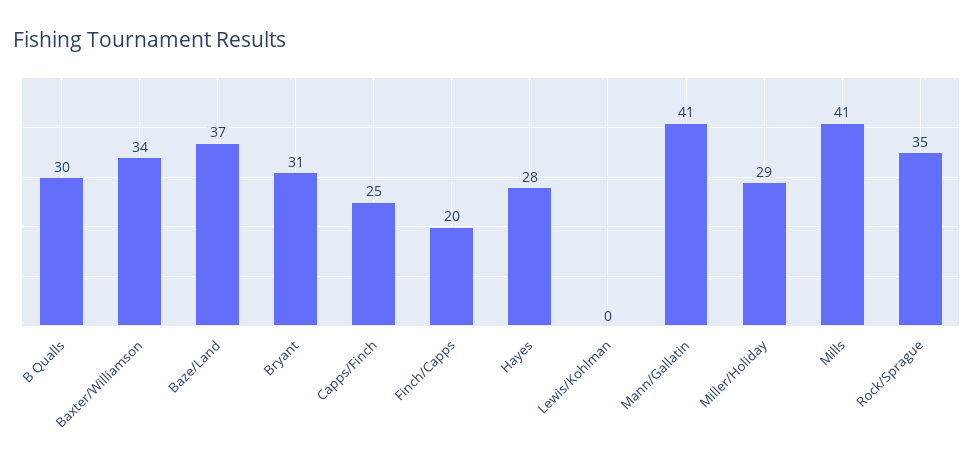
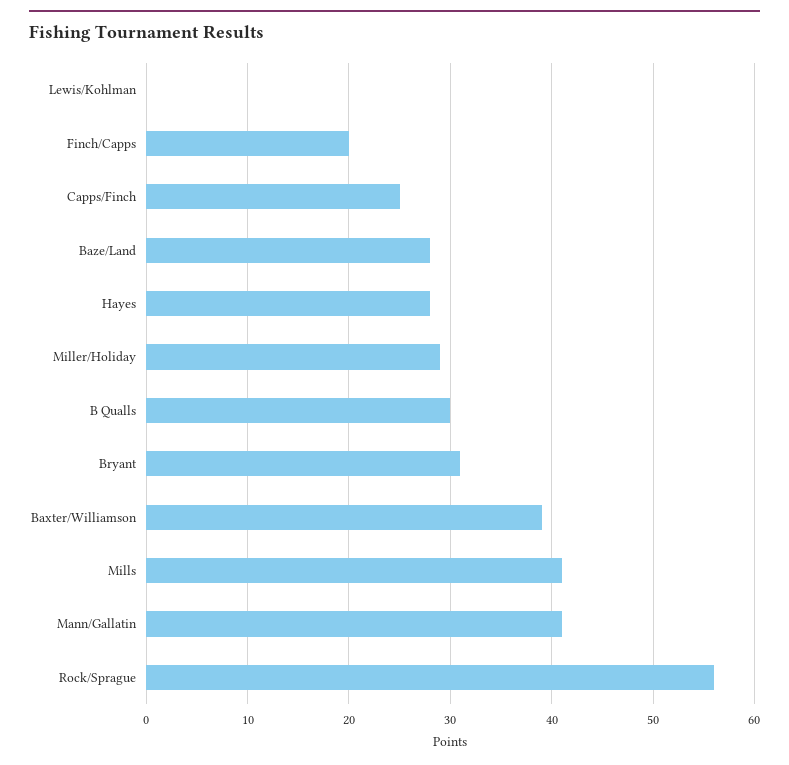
Baxter/Williamson: 34 -> 39
Baze/Land: 37 -> 28
Rock/Sprague: 35 -> 56

